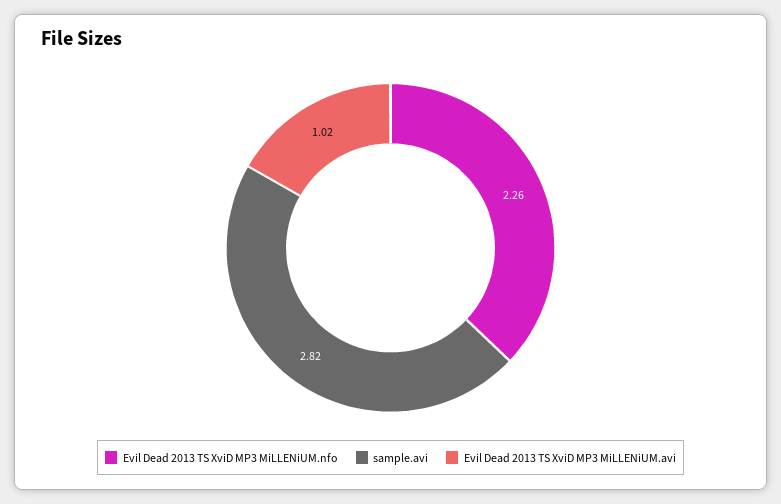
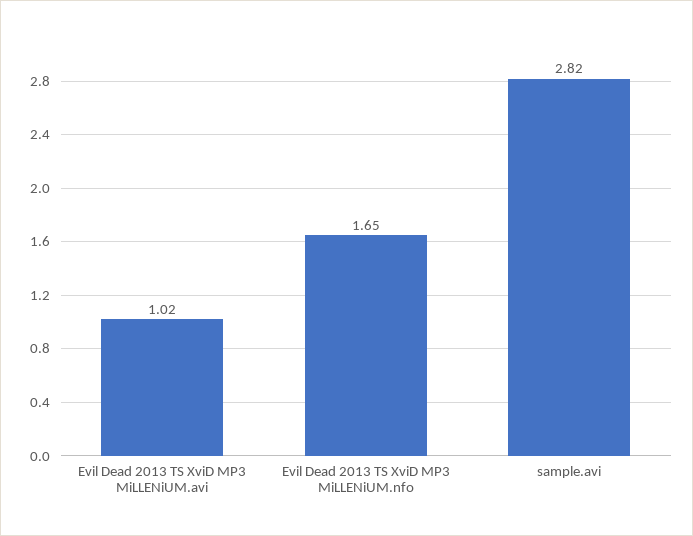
Evil Dead 2013 TS XviD MP3 MiLLENiUM.nfo: 2.26 -> 1.65

